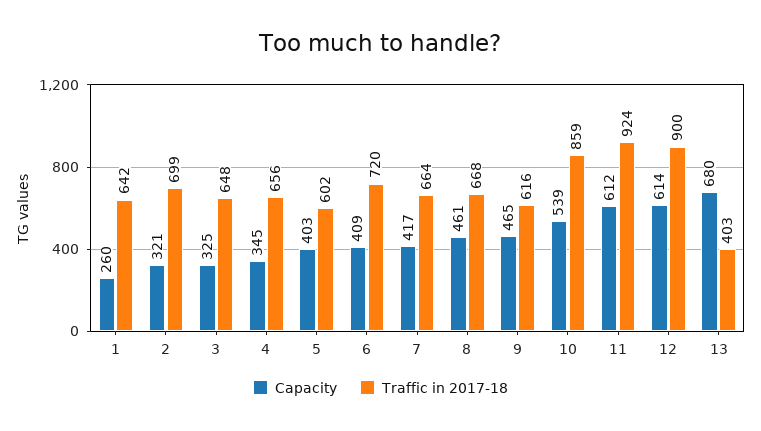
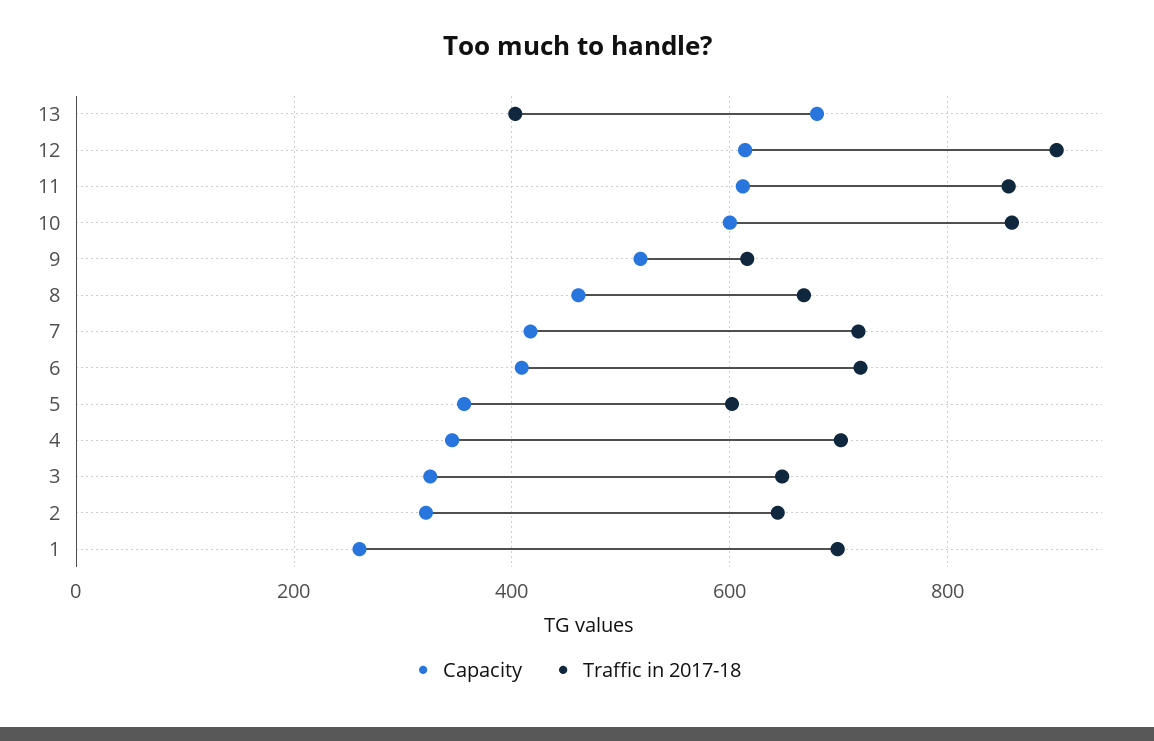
Traffic in 2017-18, 1: 642 -> 700
Traffic in 2017-18, 2: 699 -> 640
Traffic in 2017-18, 4: 656 -> 700
Capacity, 5: 403 -> 360
Traffic in 2017-18, 7: 664 -> 720
Capacity, 9: 465 -> 520
Capacity, 10: 539 -> 600
Traffic in 2017-18, 11: 924 -> 860

